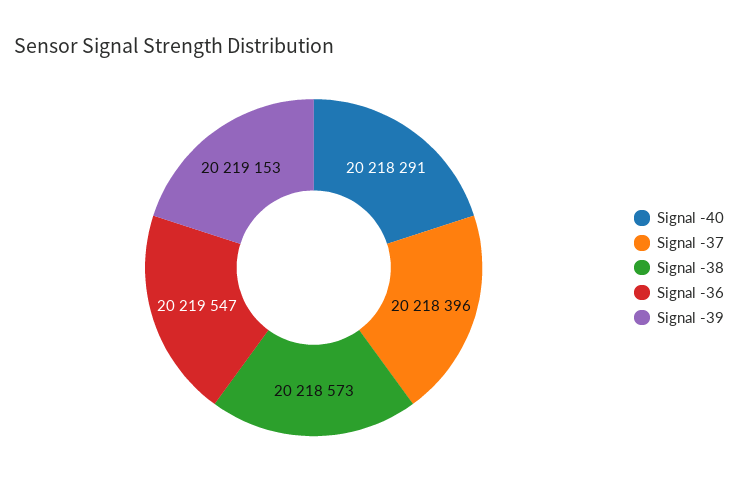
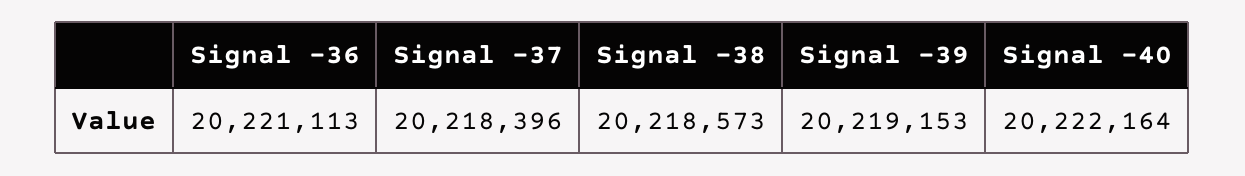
Signal -40: 20218291 -> 20222164
Signal -36: 20219547 -> 20221113

